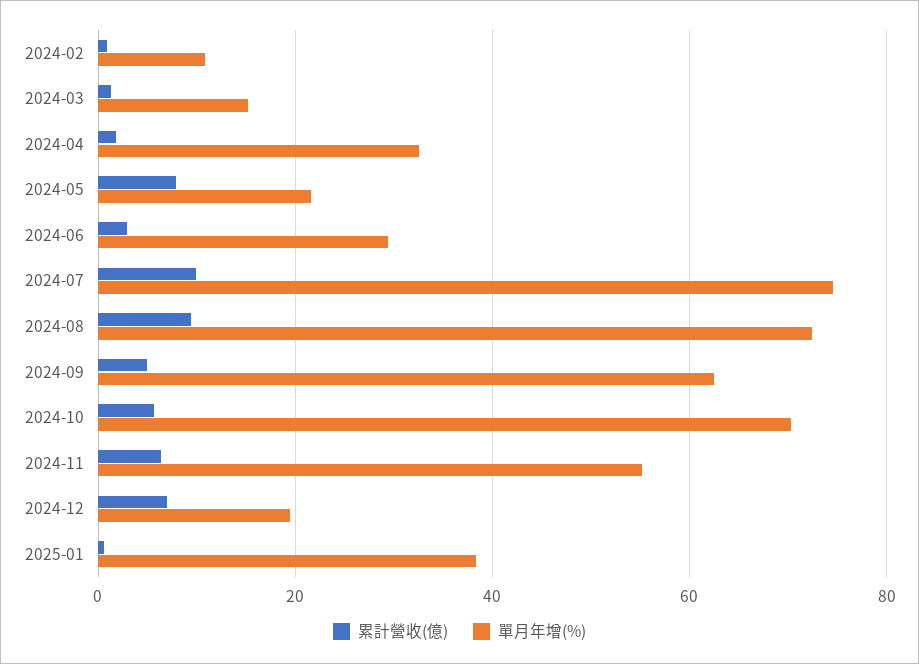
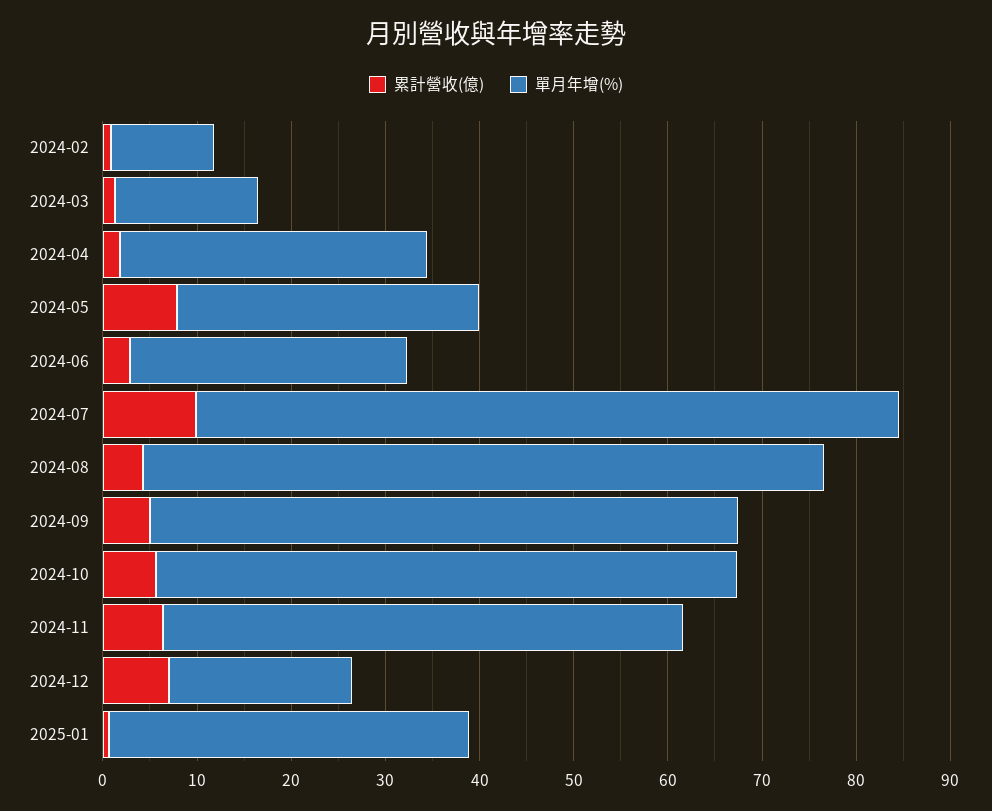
單月年增(%), 2024-05: 22 -> 32
累計營收(億), 2024-08: 10 -> 4
單月年增(%), 2024-10: 70 -> 62

